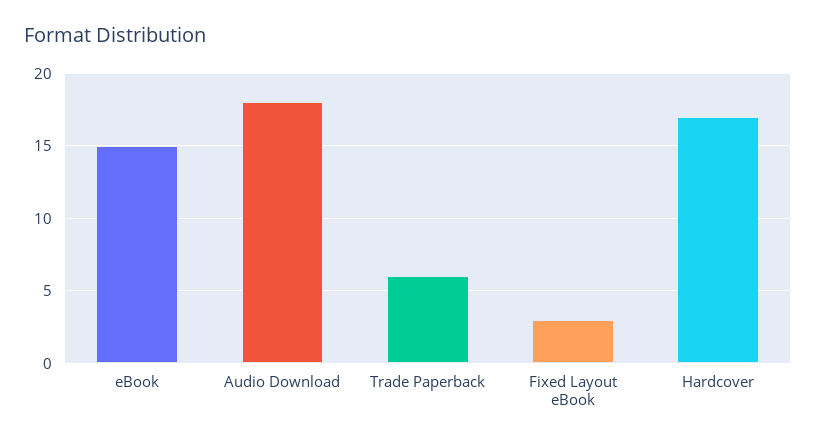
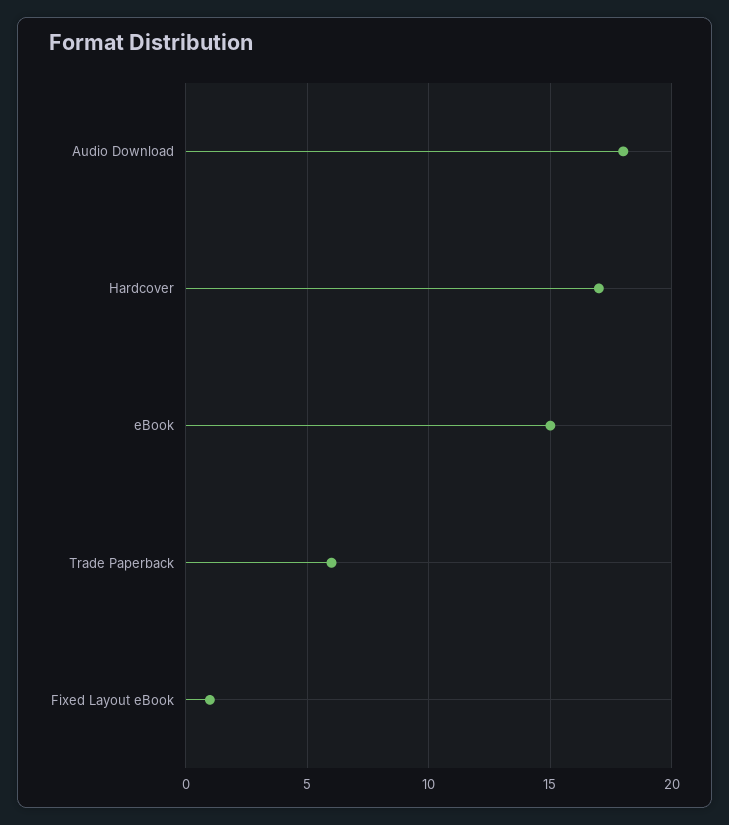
Fixed Layout eBook: 3 -> 1

